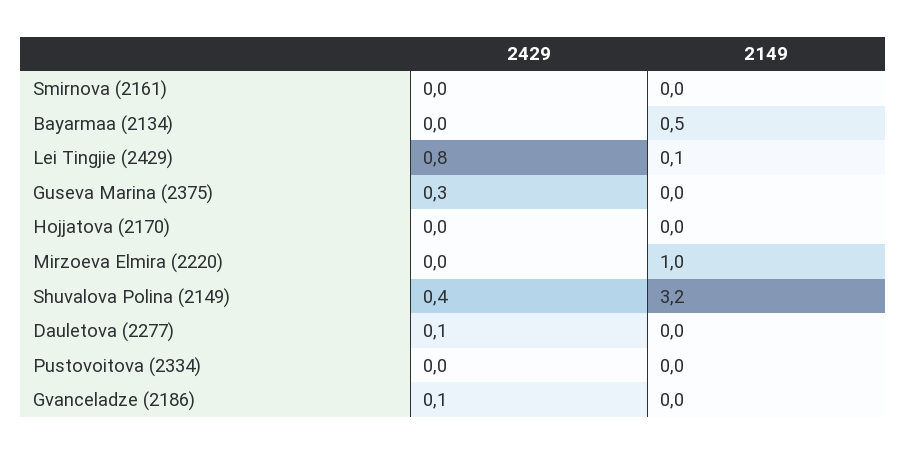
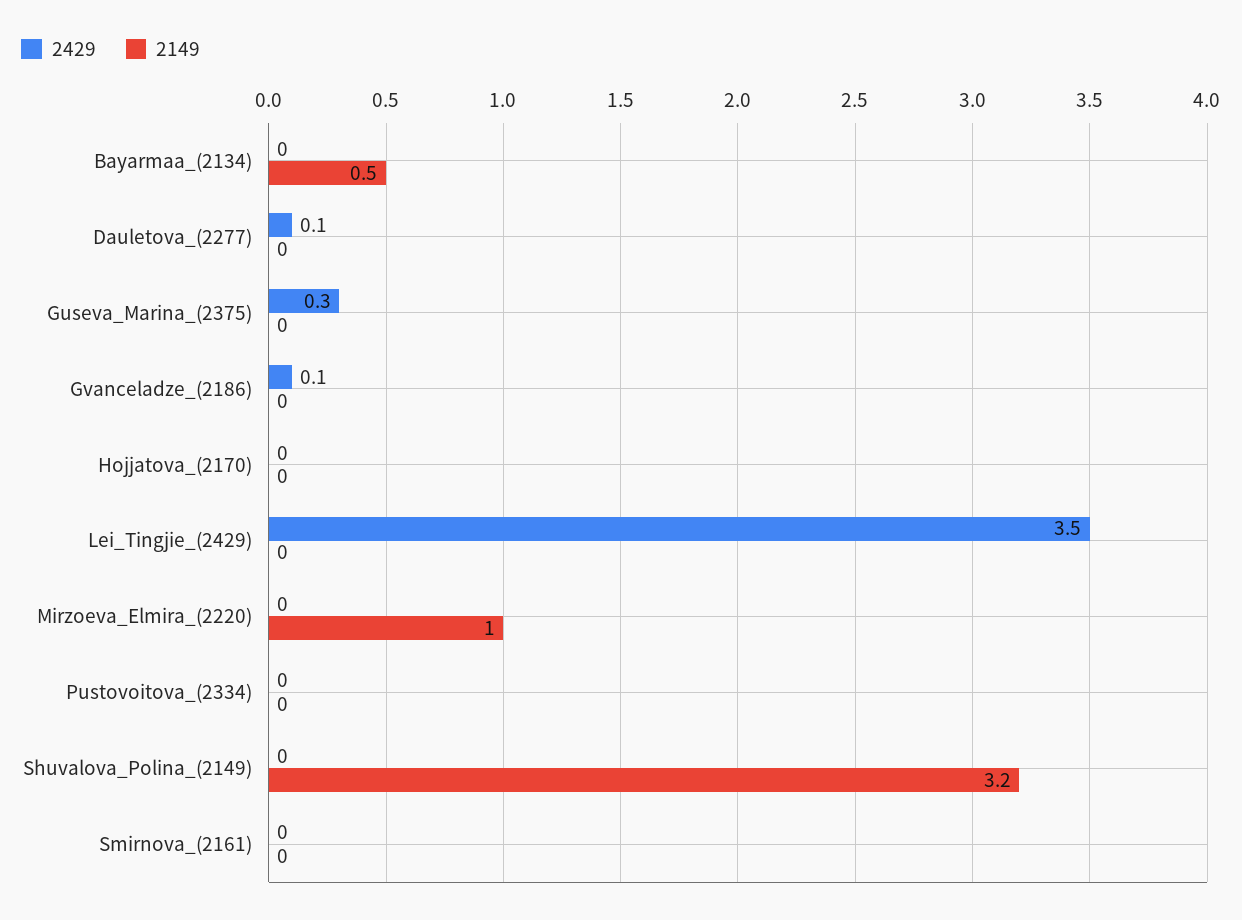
2429, Lei Tingjie (2429): 0.8 -> 3.5
2149, Lei Tingjie (2429): 0.1 -> 0
2429, Shuvalova Polina (2149): 0.4 -> 0

